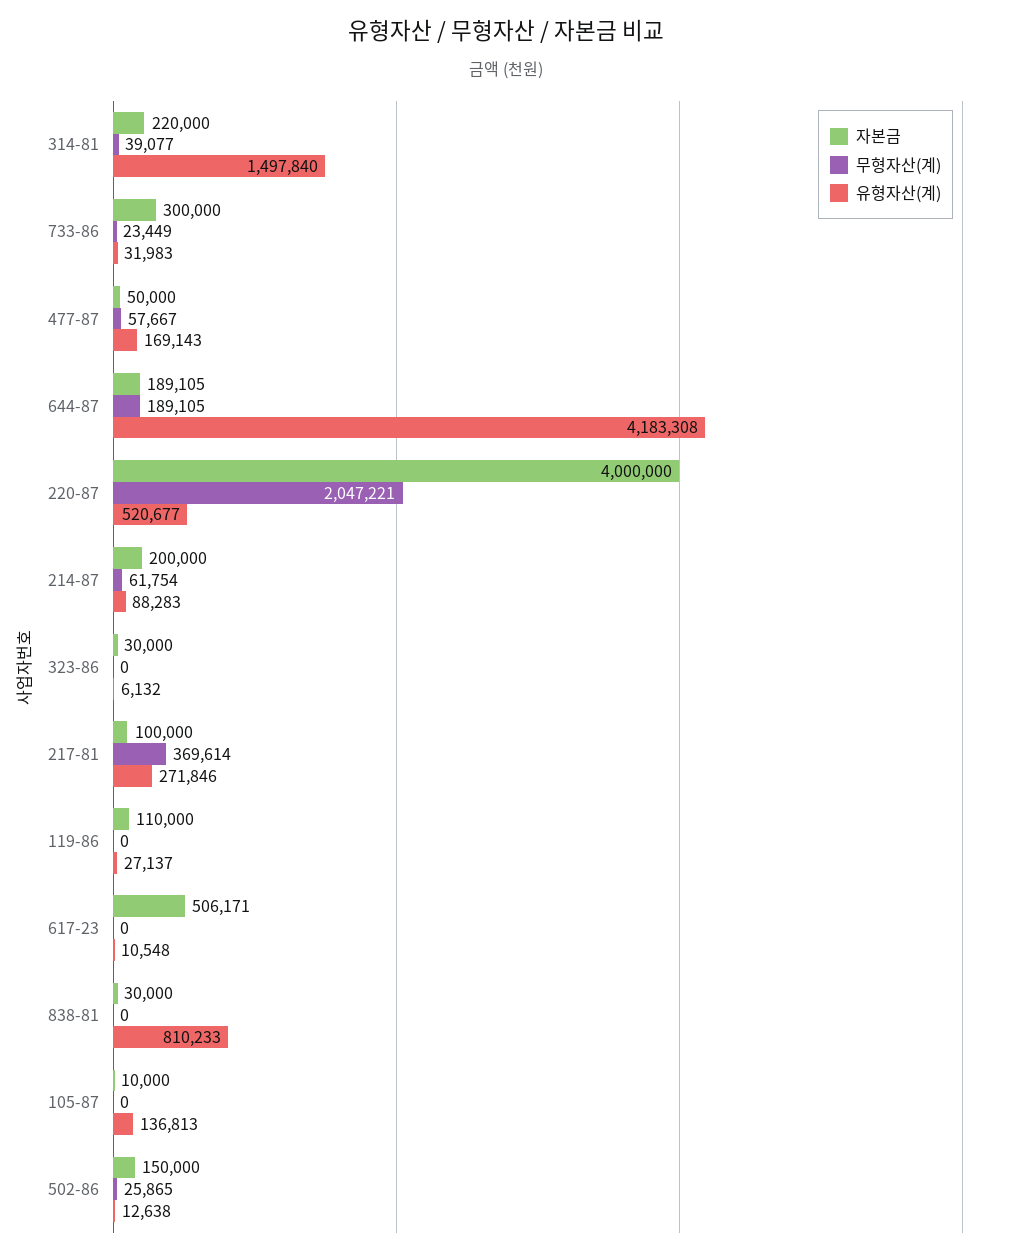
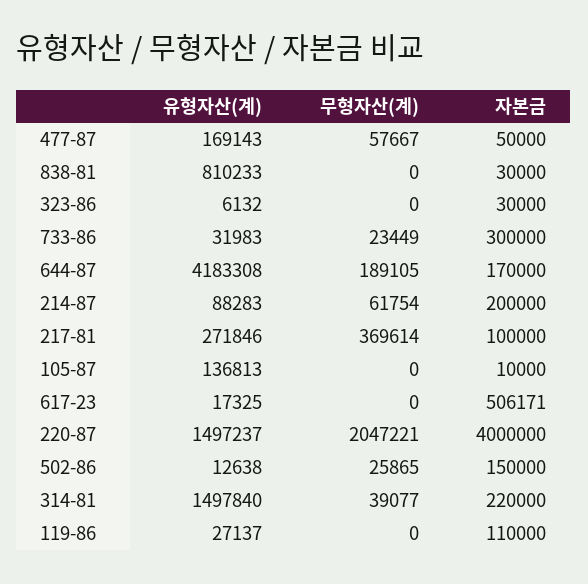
자본금, 644-87: 189105 -> 170000
유형자산(계), 220-87: 520677 -> 1497237
유형자산(계), 617-23: 10548 -> 17325

